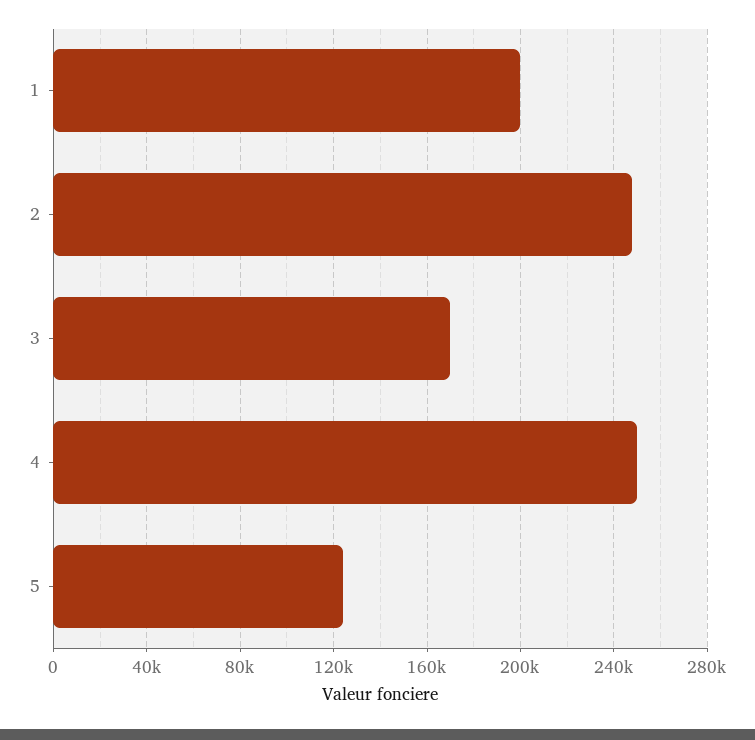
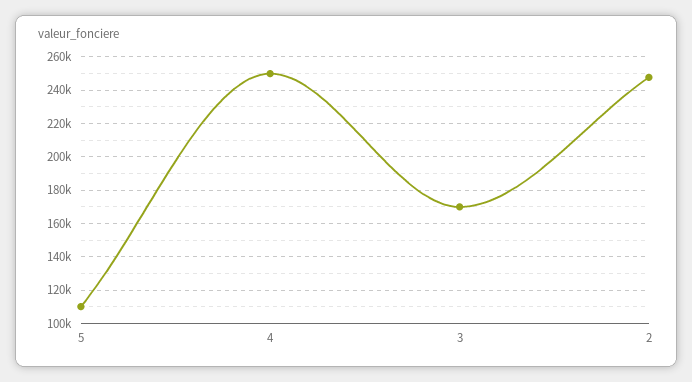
1: 200000 -> none
5: 125000 -> 110000

